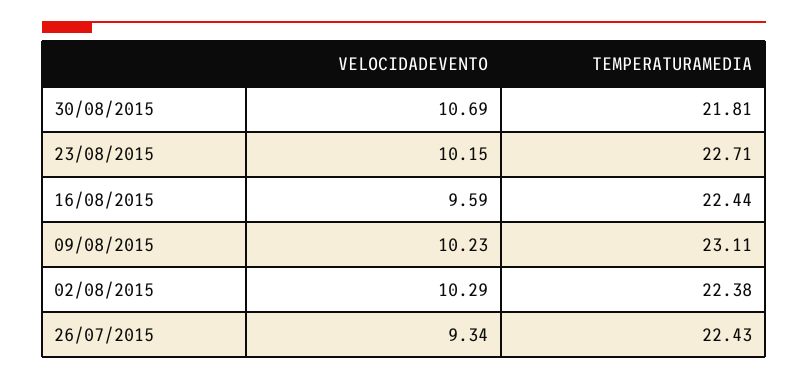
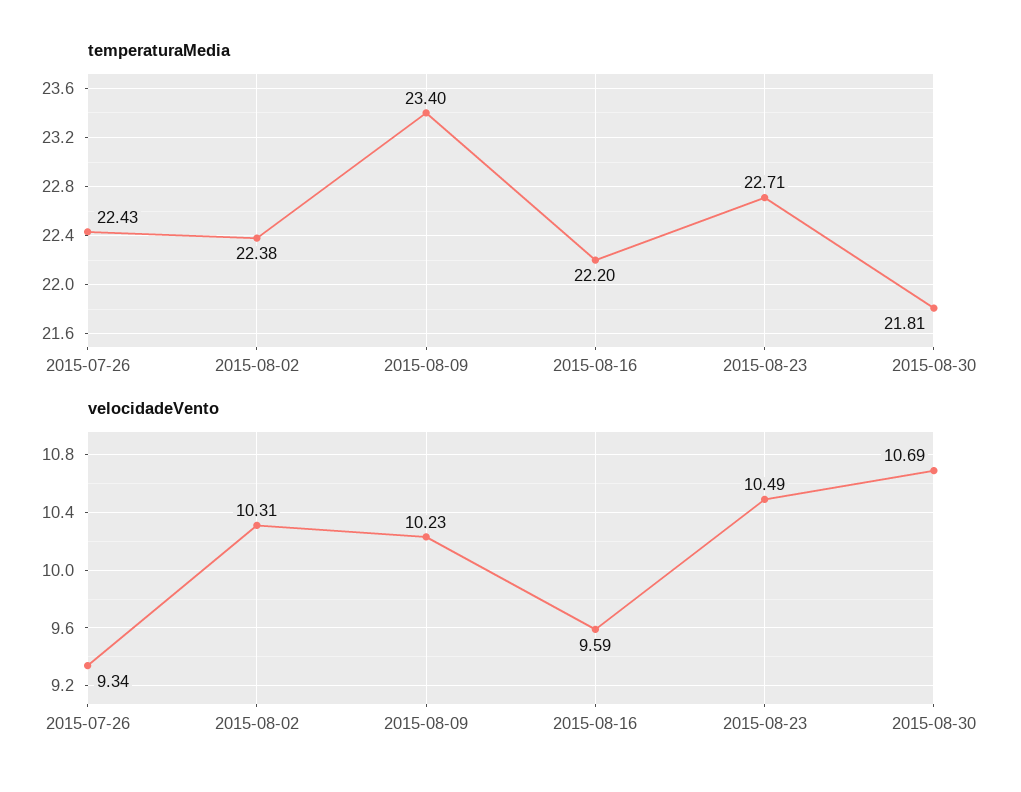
VELOCIDADEVENTO, 23/08/2015: 10.15 -> 10.49
TEMPERATURAMEDIA, 16/08/2015: 22.44 -> 22.2
TEMPERATURAMEDIA, 09/08/2015: 23.11 -> 23.4
VELOCIDADEVENTO, 02/08/2015: 10.29 -> 10.31

